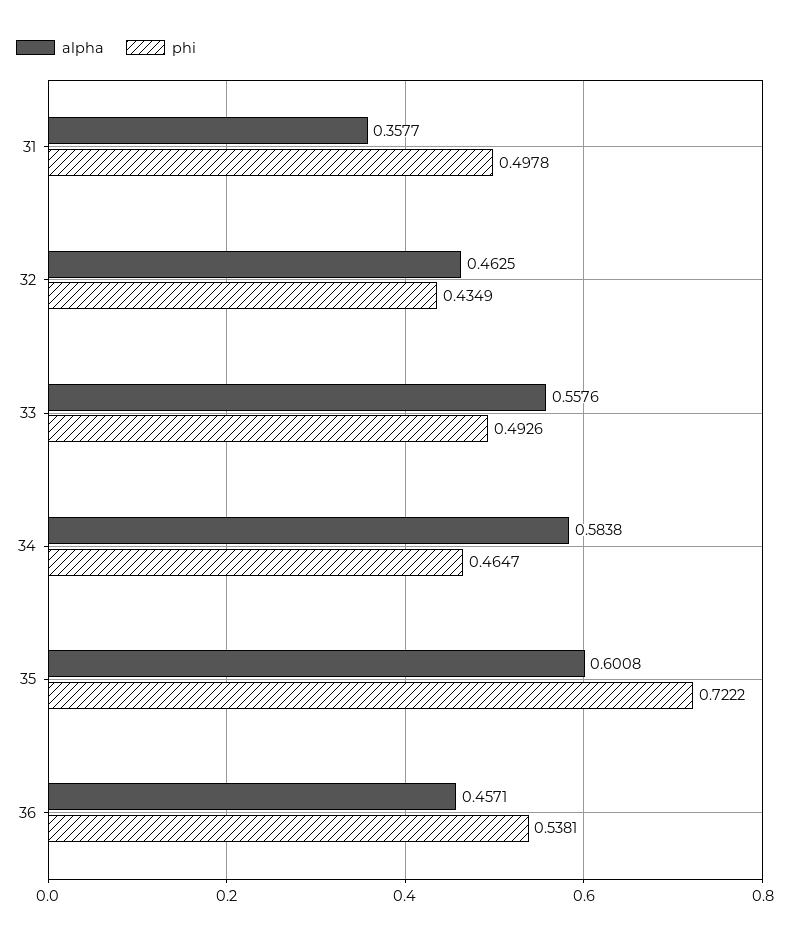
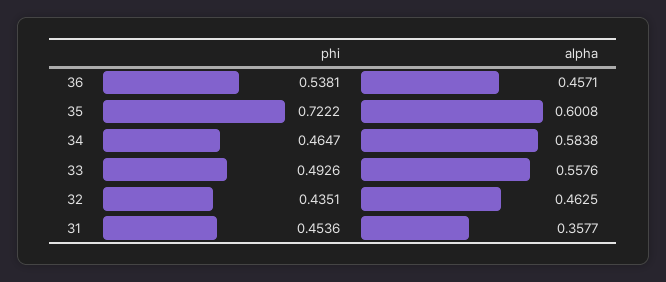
phi, 31: 0.4978 -> 0.4536
phi, 32: 0.4349 -> 0.4351

